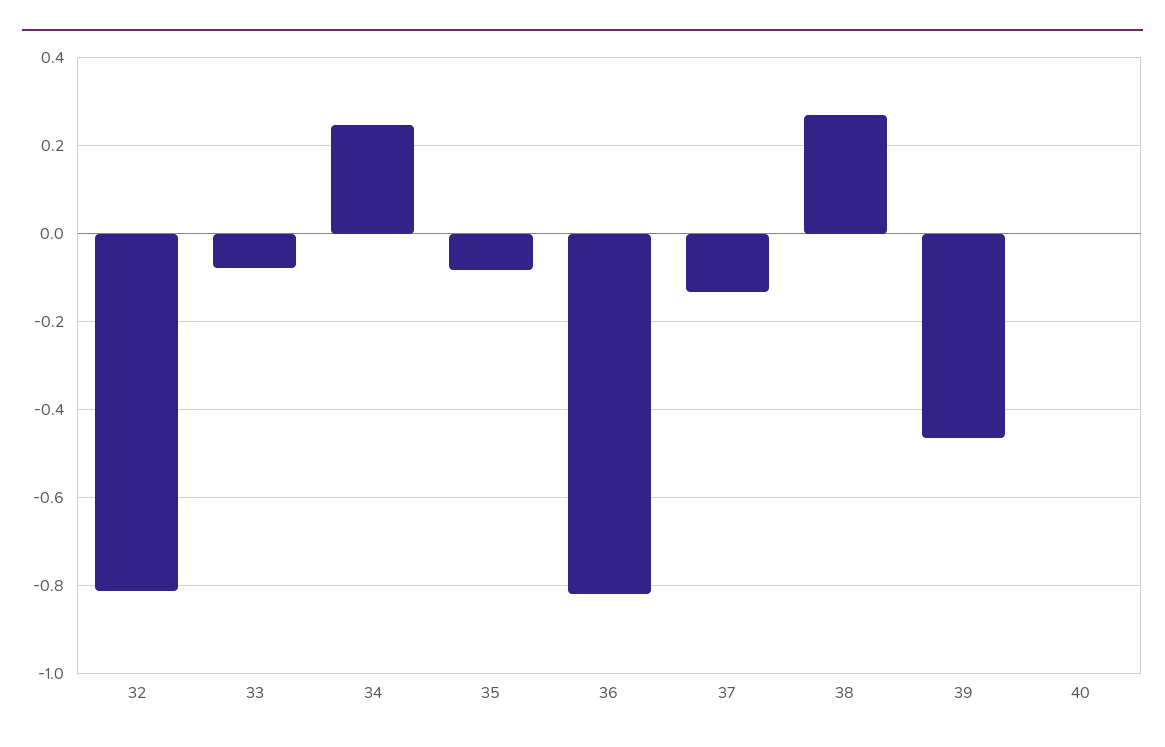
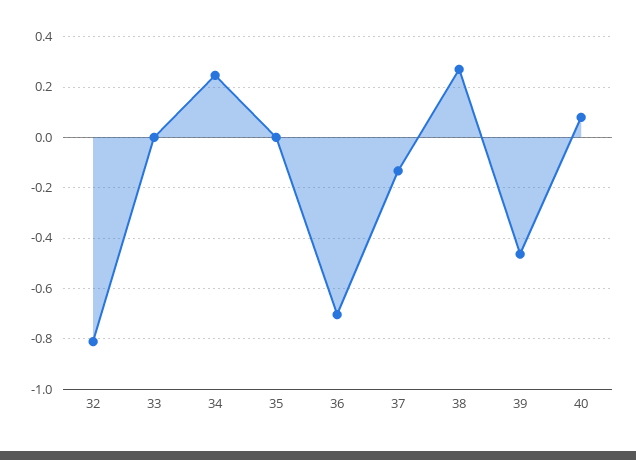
33: -0.08 -> 0
35: -0.08 -> 0
36: -0.82 -> -0.7
40: 0 -> 0.075

